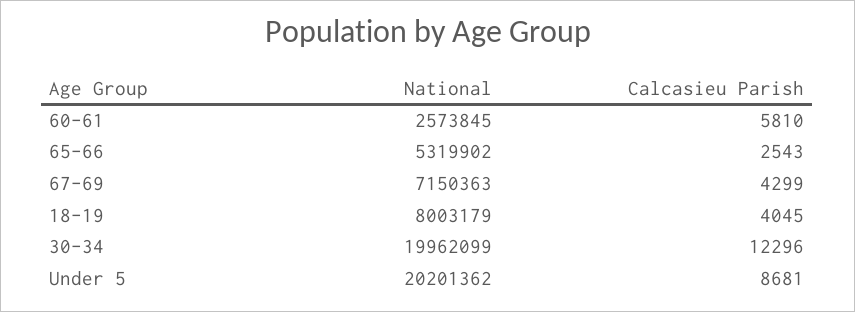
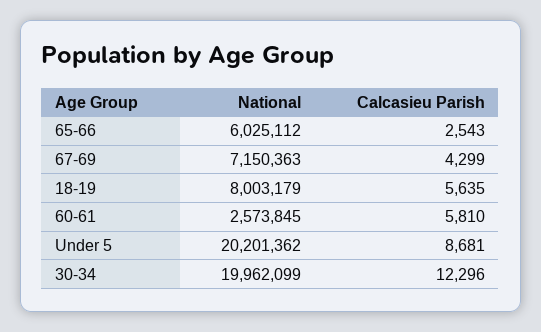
National, 65-66: 5319902 -> 6025112
Calcasieu Parish, 18-19: 4045 -> 5635

